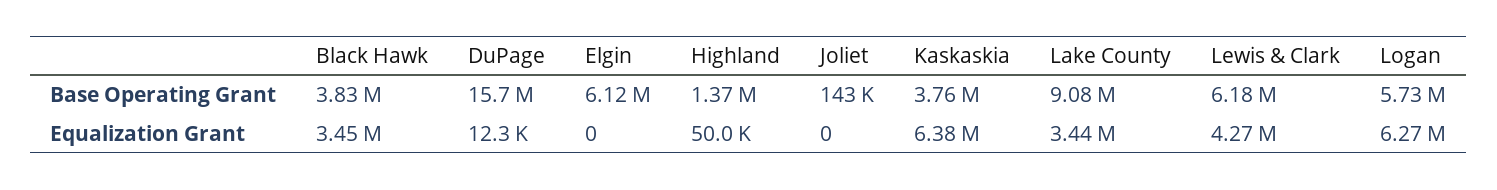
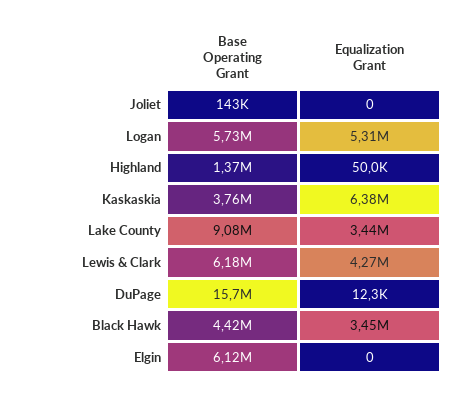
Black Hawk, Base Operating Grant: 3830000 -> 4420000
Logan, Equalization Grant: 6270000 -> 5310000

